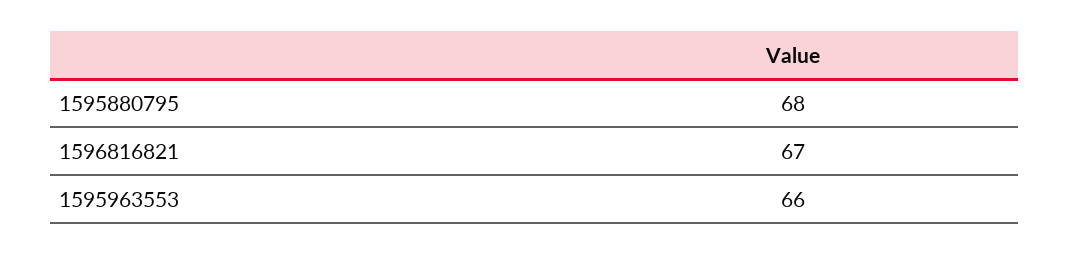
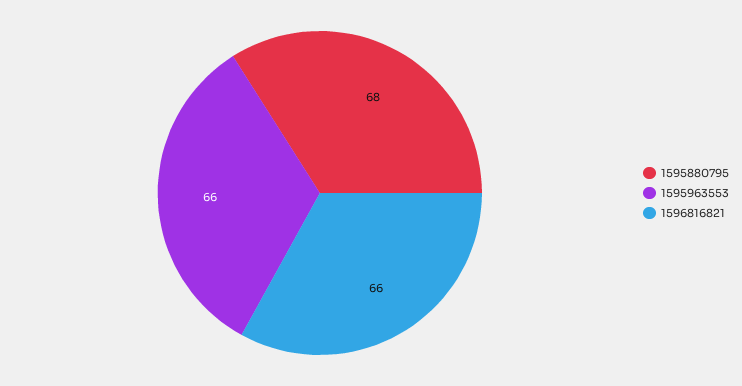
1596816821: 67 -> 66

